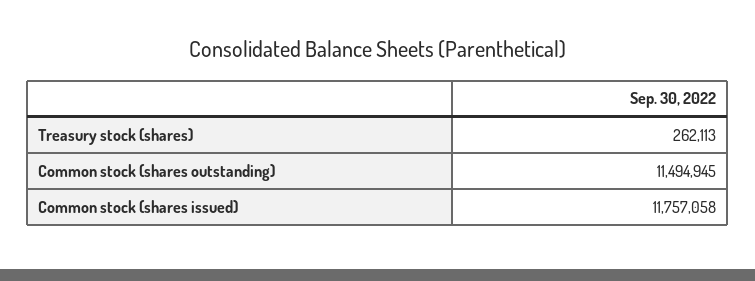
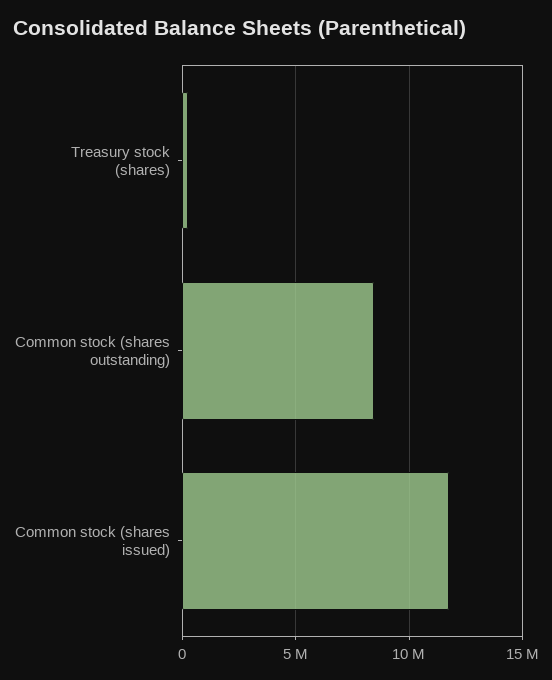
Common stock (shares outstanding): 11494945 -> 8500000

